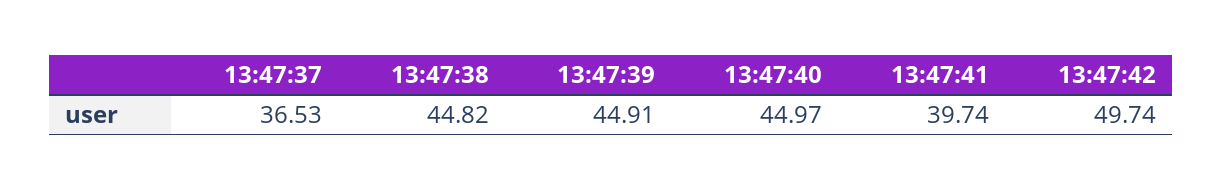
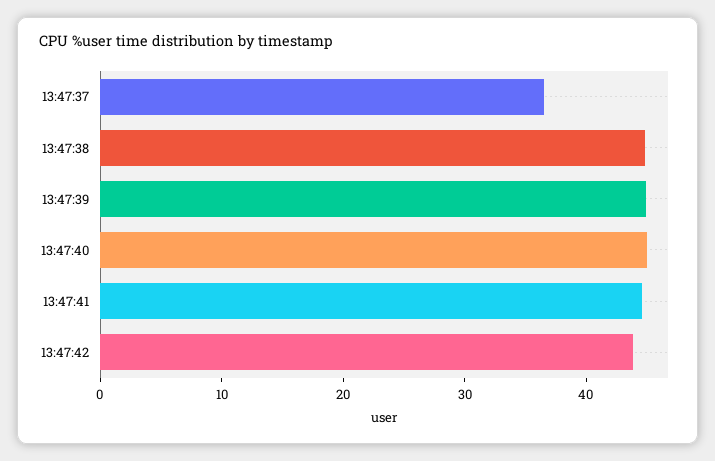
13:47:41: 39.74 -> 44
13:47:42: 49.74 -> 44

